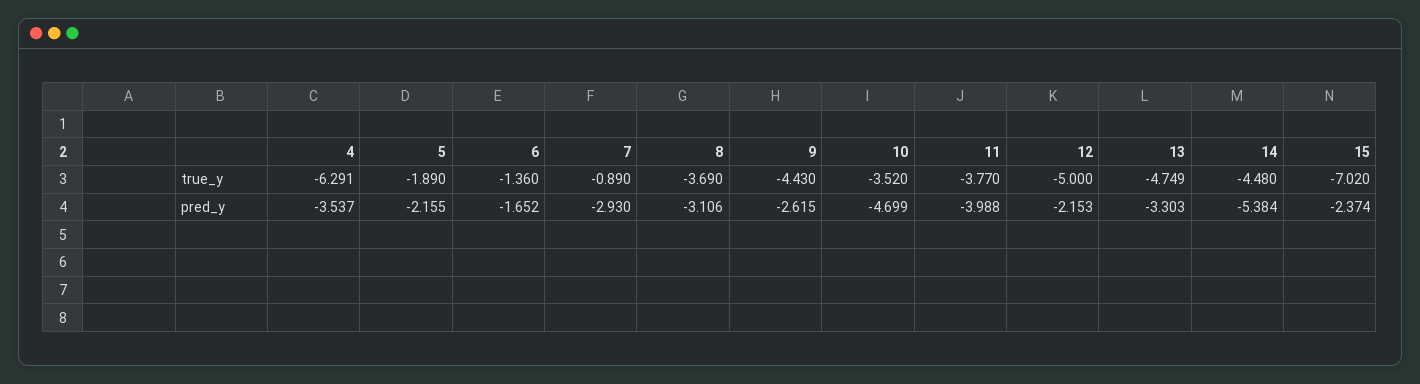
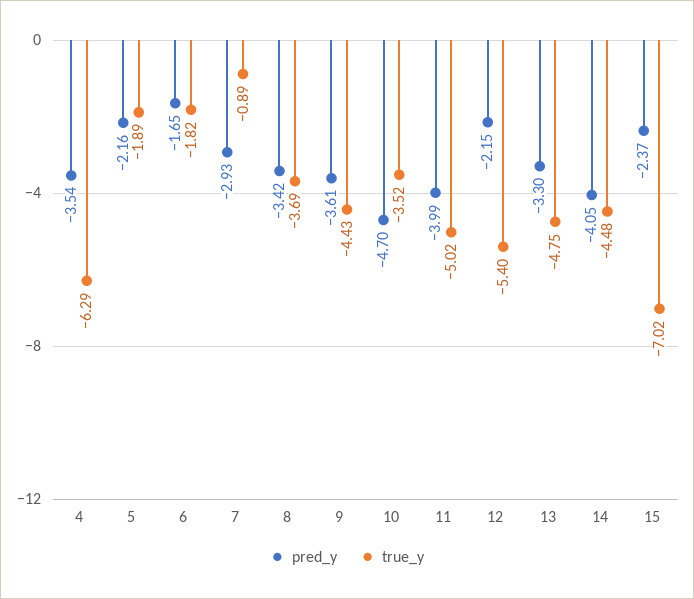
true_y, 6: -1.36 -> -1.82
true_y, 11: -3.77 -> -5.02
true_y, 12: -5 -> -5.4
pred_y, 8: -3.106 -> -3.42
pred_y, 9: -2.615 -> -3.61
pred_y, 14: -5.384 -> -4.05

